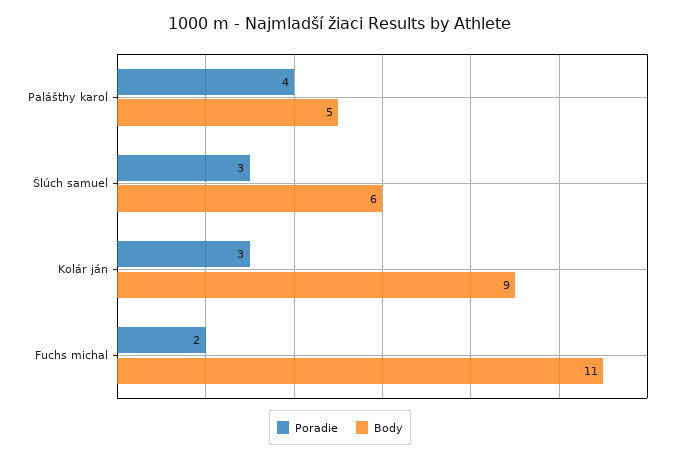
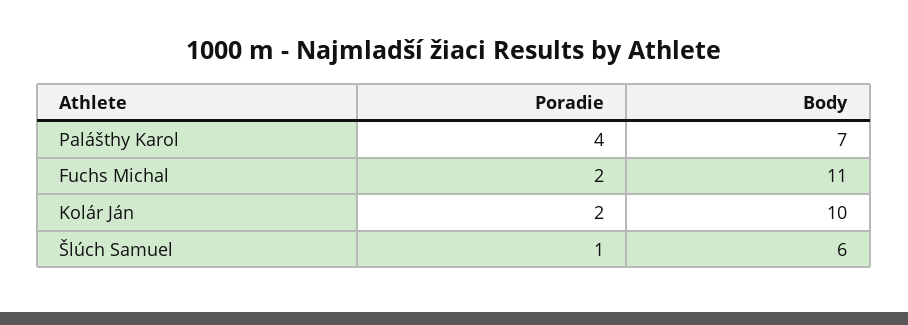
Body, Palášthy karol: 5 -> 7
Poradie, Šlúch samuel: 3 -> 1
Poradie, Kolár ján: 3 -> 2
Body, Kolár ján: 9 -> 10

